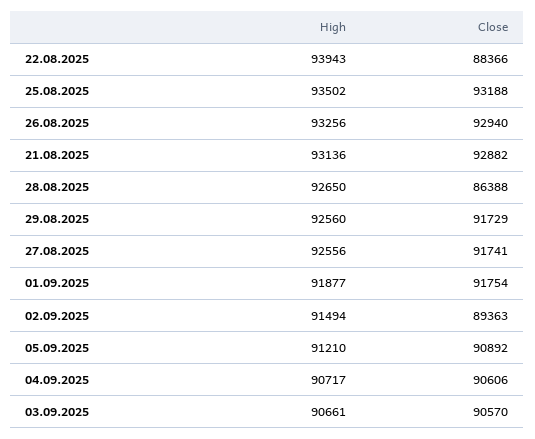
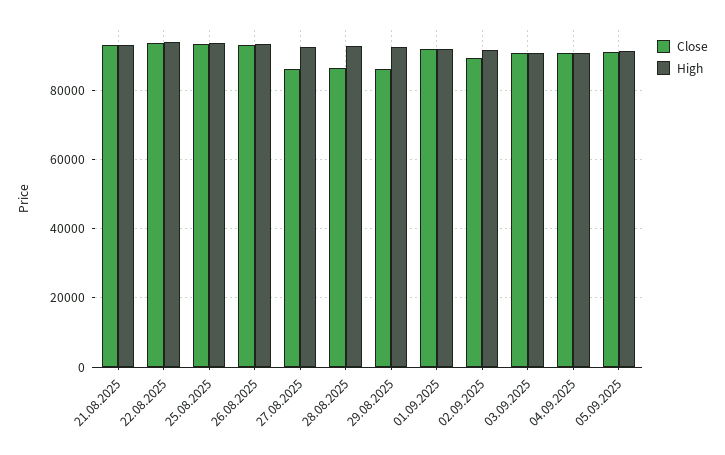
Close, 22.08.2025: 88366 -> 94000
Close, 29.08.2025: 91729 -> 86000
Close, 27.08.2025: 91741 -> 86000

